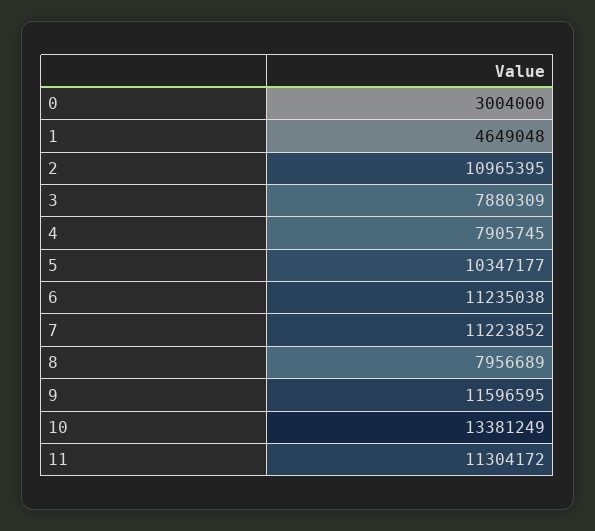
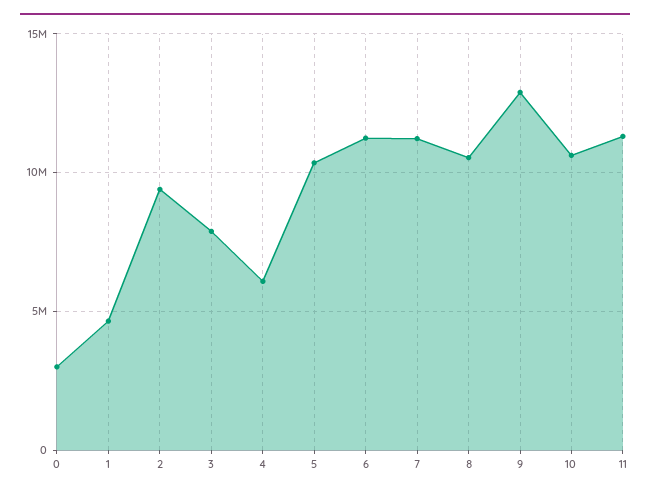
2: 10965395 -> 9500000
4: 7905745 -> 6000000
8: 7956689 -> 10500000
9: 11596595 -> 13000000
10: 13381249 -> 10500000

